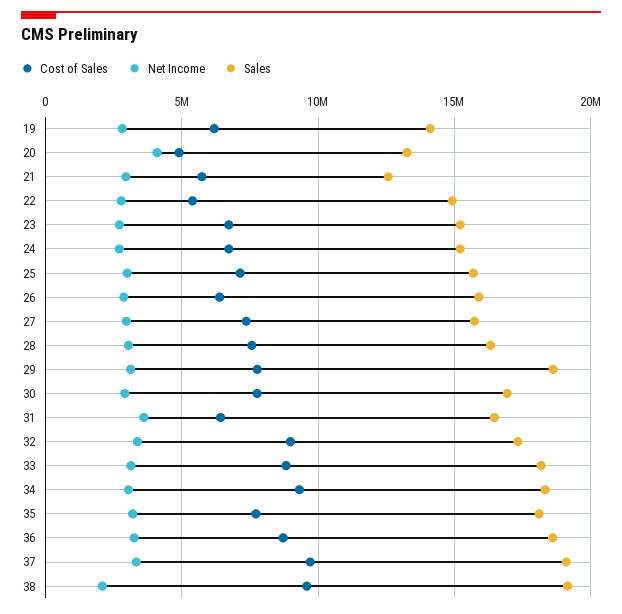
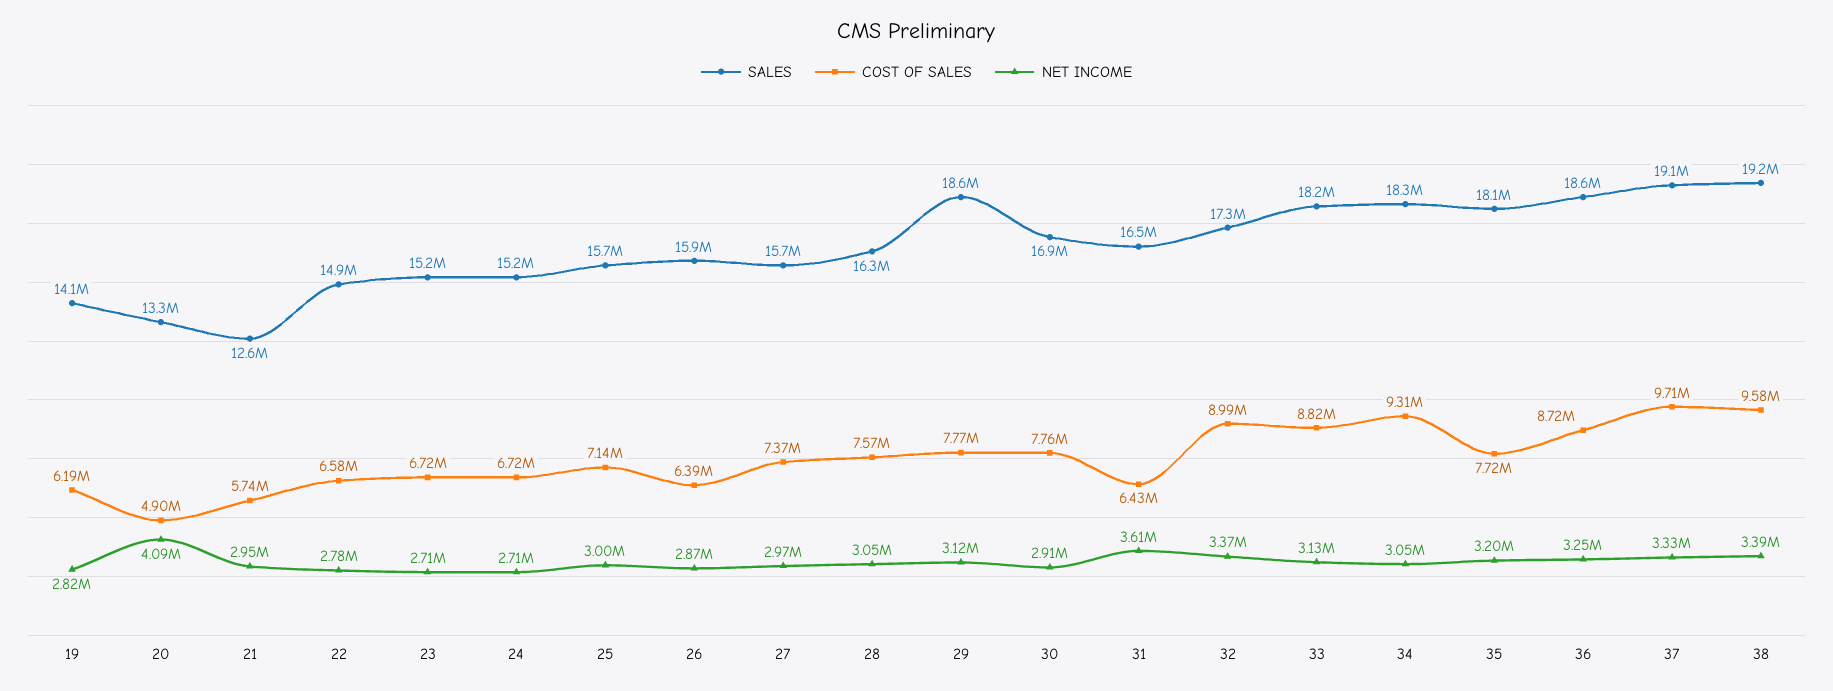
Cost of Sales, 22: 5500000 -> 6580000
Net Income, 38: 2000000 -> 3390000

